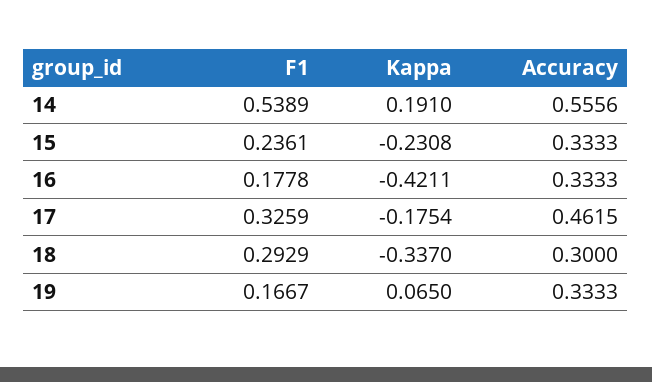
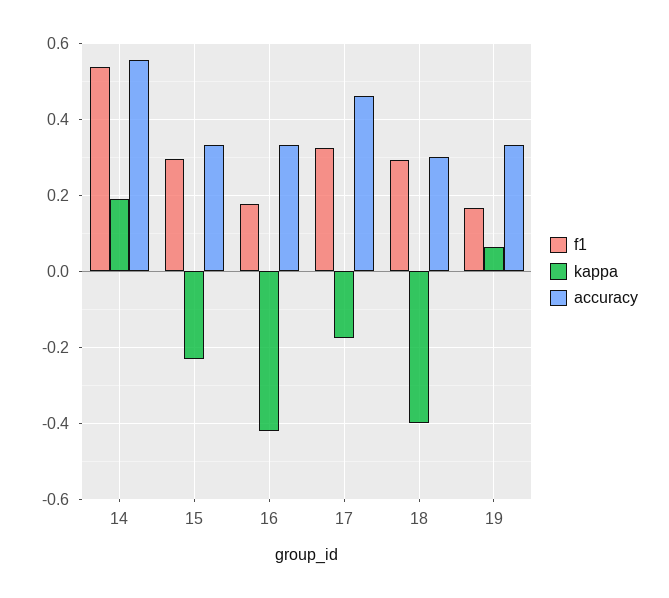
F1, 15: 0.2361 -> 0.3
Kappa, 18: -0.337 -> -0.4

